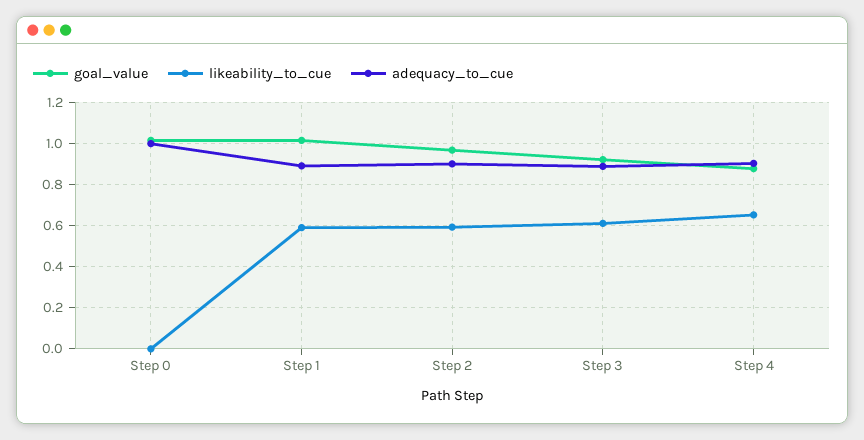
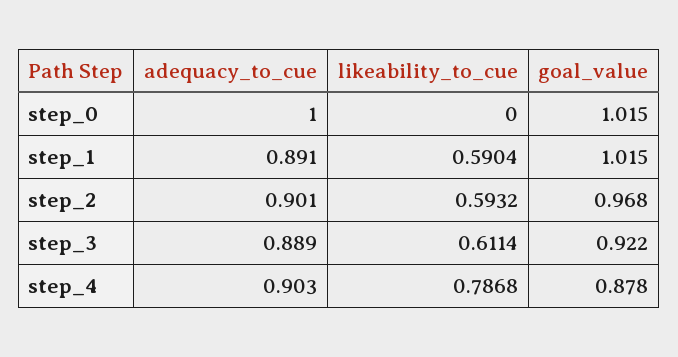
likeability_to_cue, Step 4: 0.65 -> 0.7868

